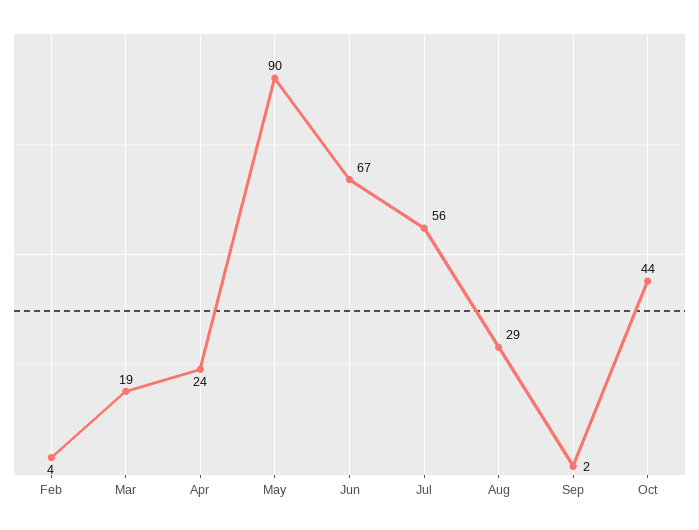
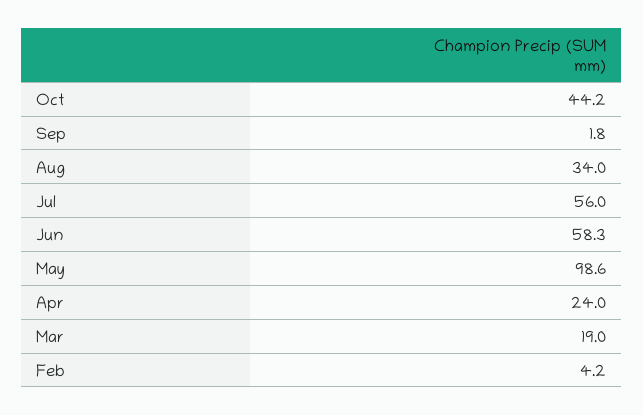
May: 90 -> 98.6
Jun: 67 -> 58.3
Aug: 29 -> 34

